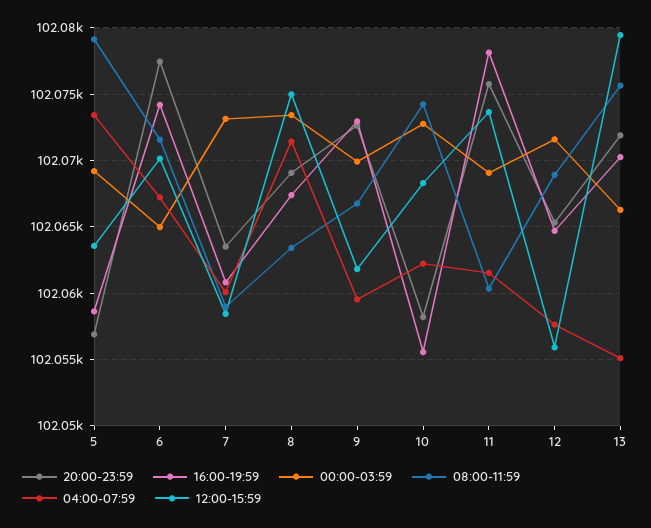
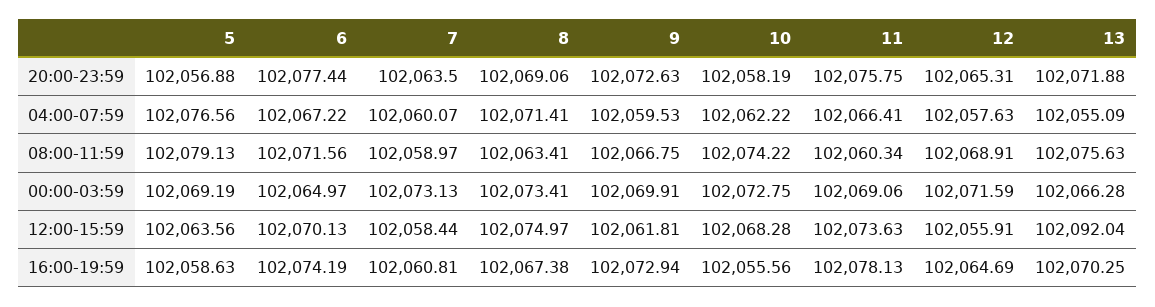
04:00-07:59, 5: 102073.5 -> 102076.56
04:00-07:59, 11: 102061.5 -> 102066.41
12:00-15:59, 13: 102079.5 -> 102092.04

